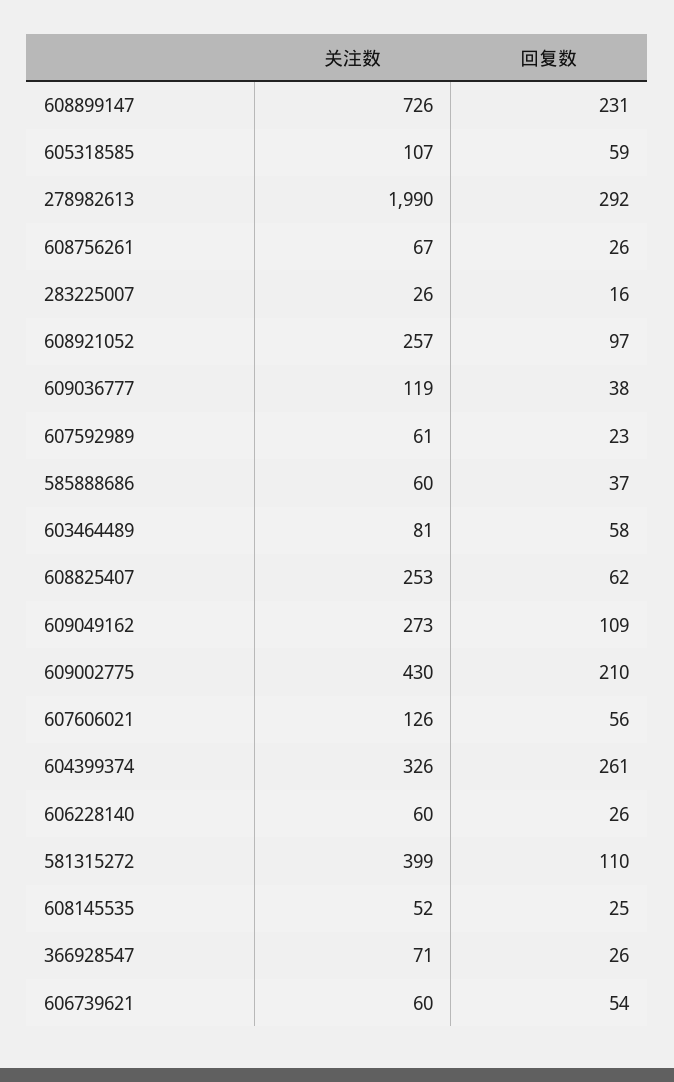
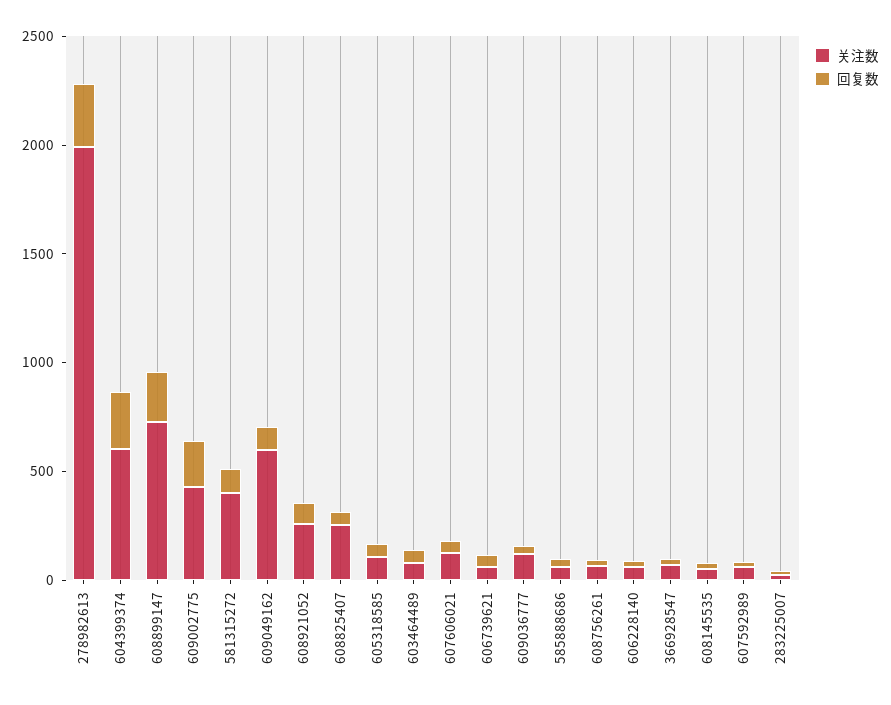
关注数, 609049162: 273 -> 600
关注数, 604399374: 326 -> 600

